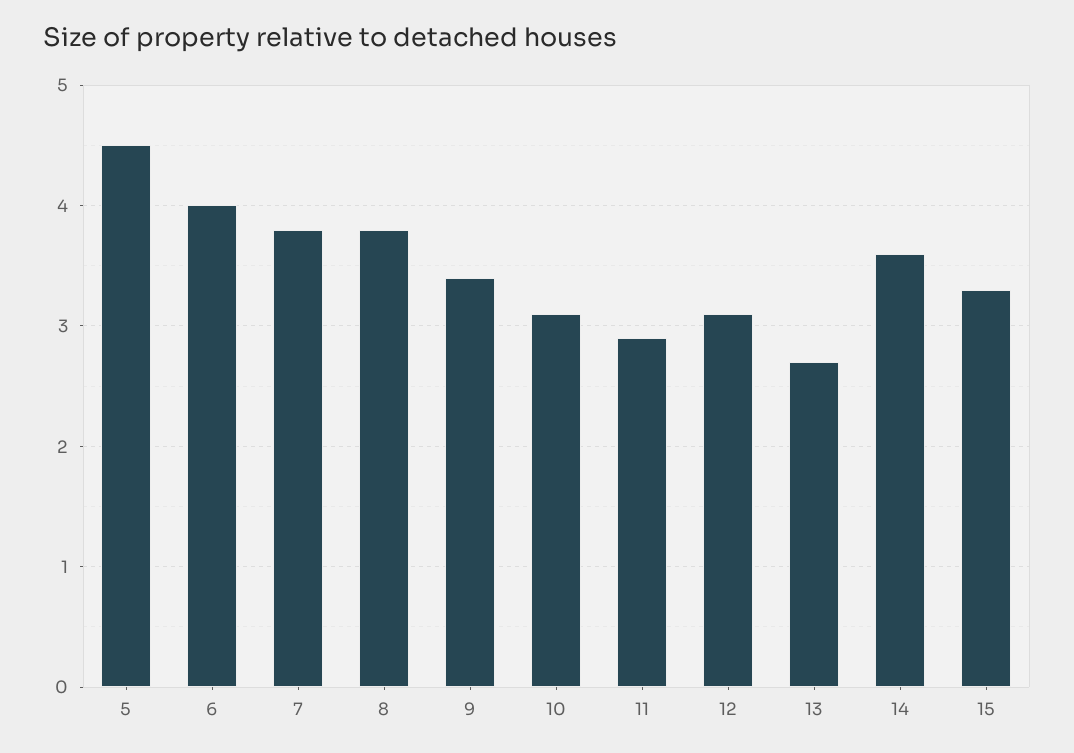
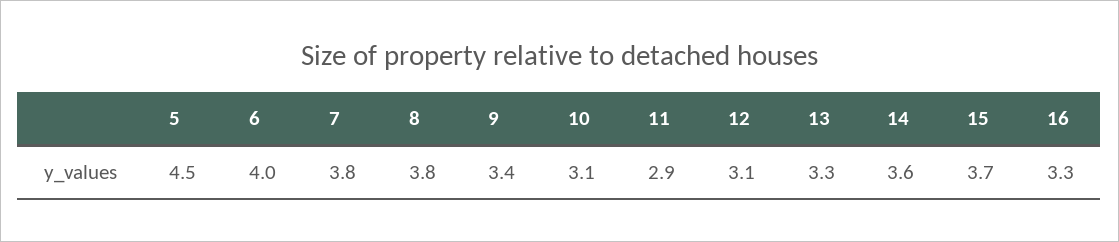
13: 2.7 -> 3.3
15: 3.3 -> 3.7
16: none -> 3.3

